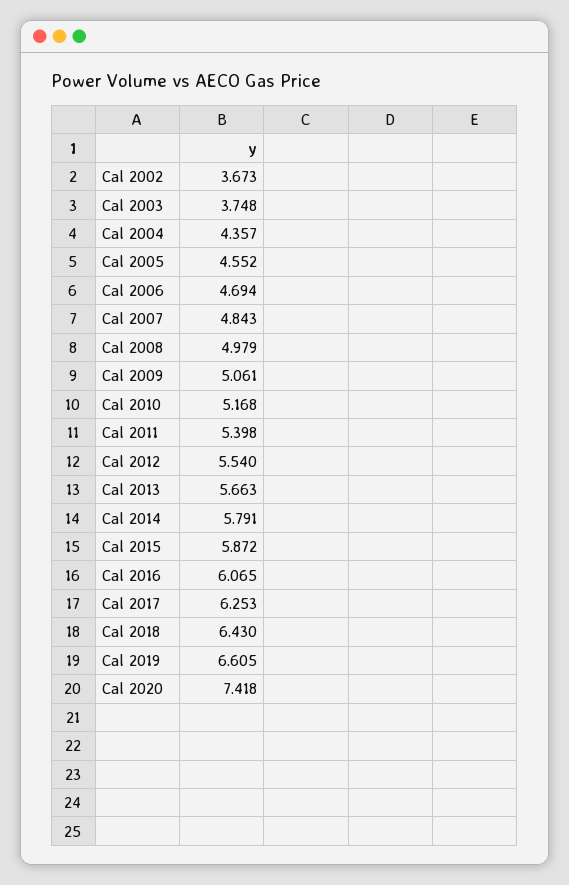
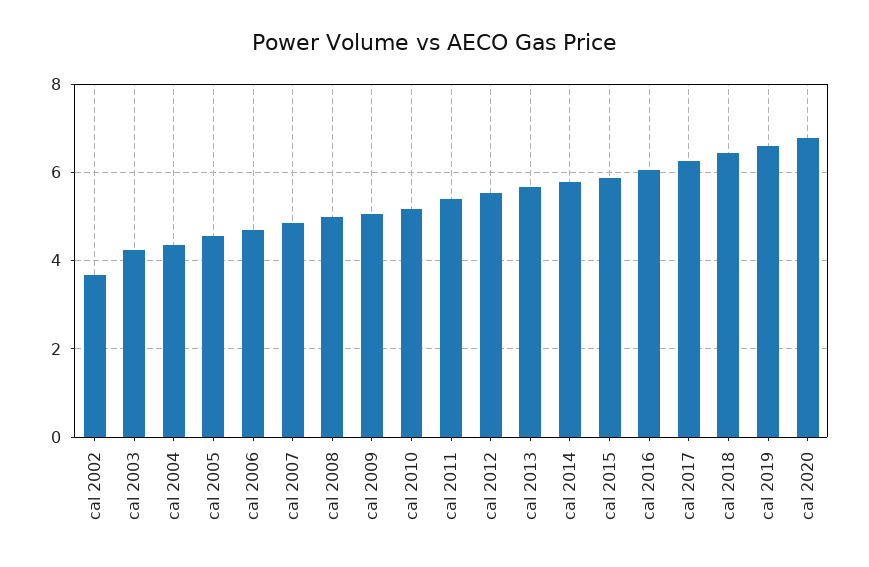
Cal 2003: 3.748 -> 4.2
Cal 2020: 7.418 -> 6.8

